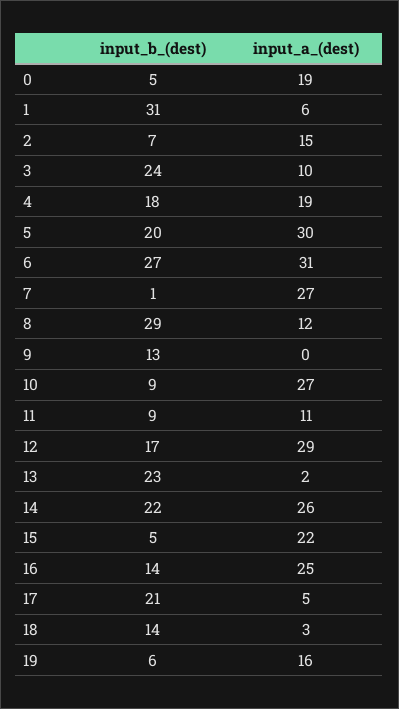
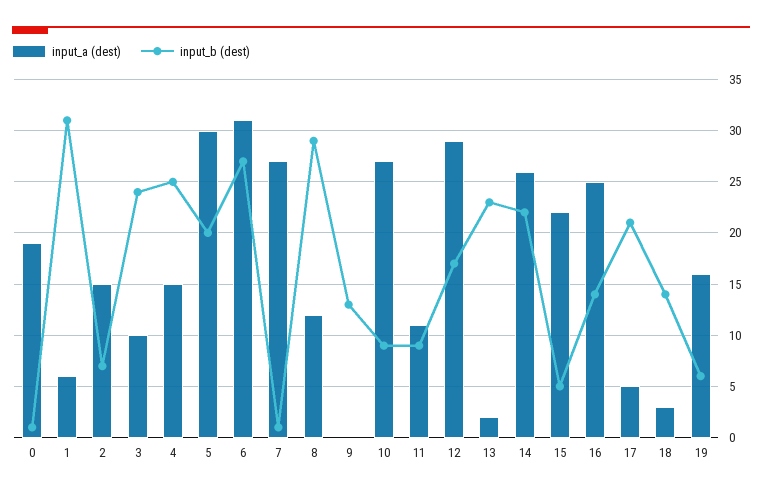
input_b_(dest), 0: 5 -> 1
input_b_(dest), 4: 18 -> 25
input_a_(dest), 4: 19 -> 15

